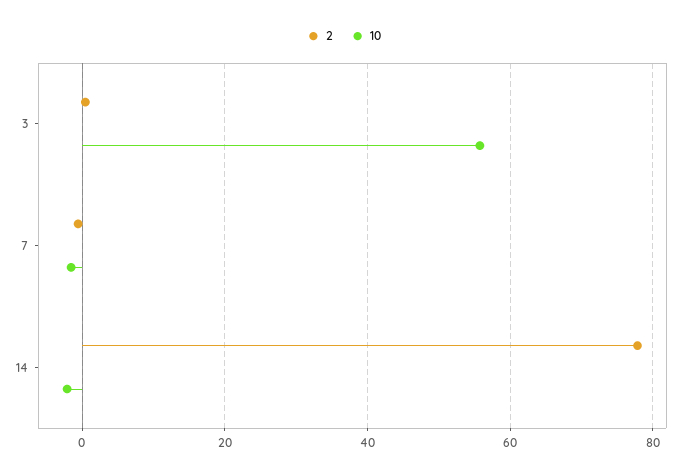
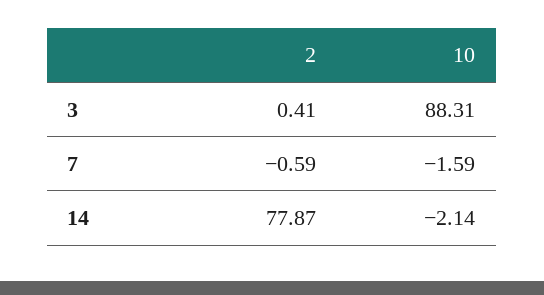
10, 3: 56 -> 88.31

